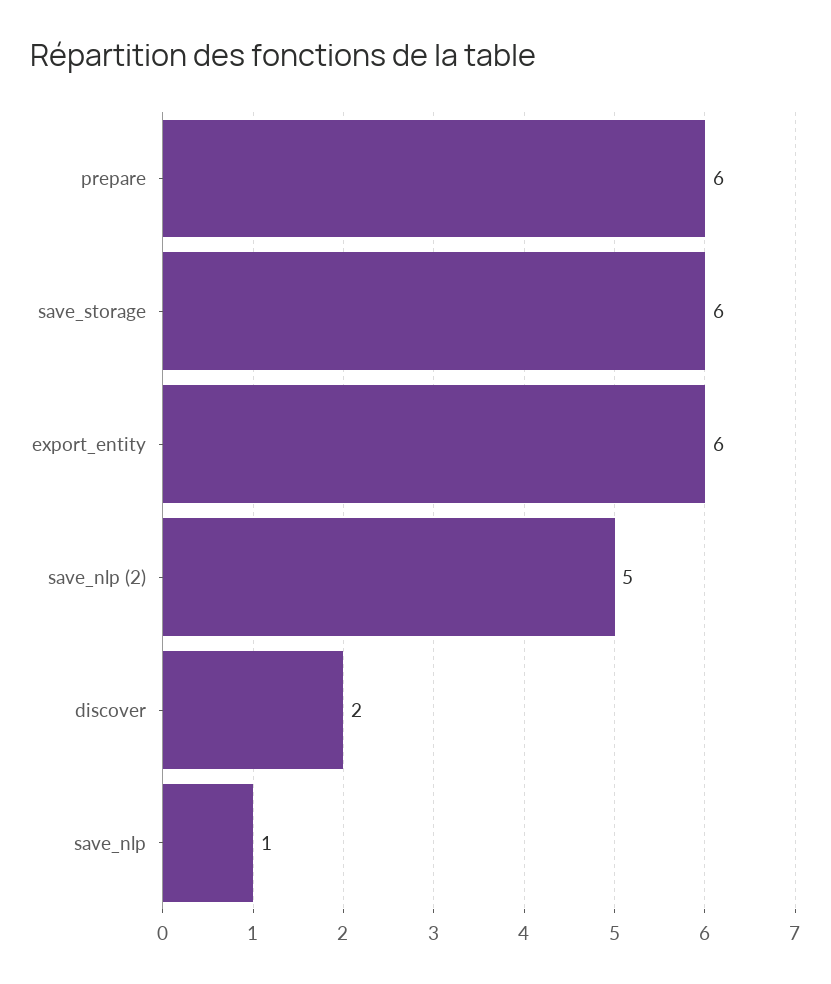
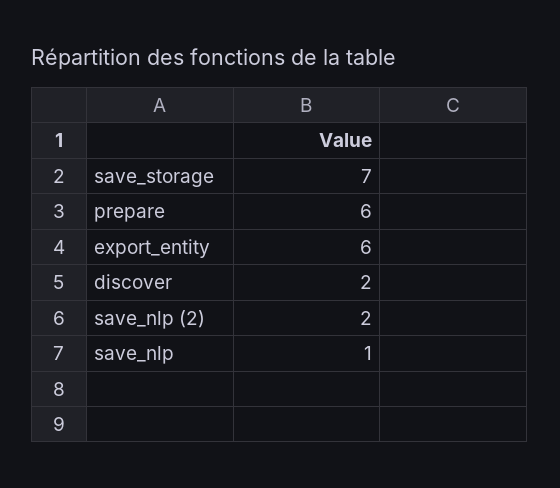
save_storage: 6 -> 7
save_nlp (2): 5 -> 2

